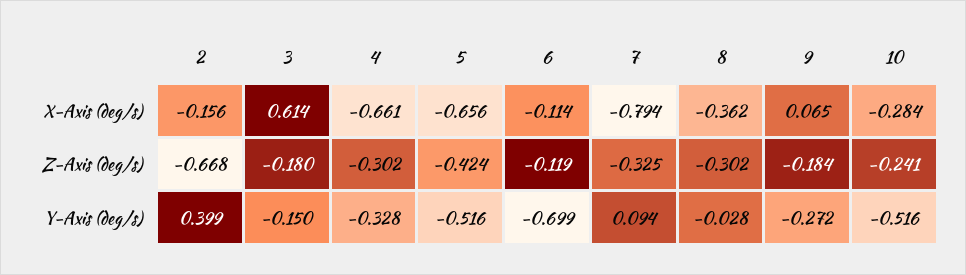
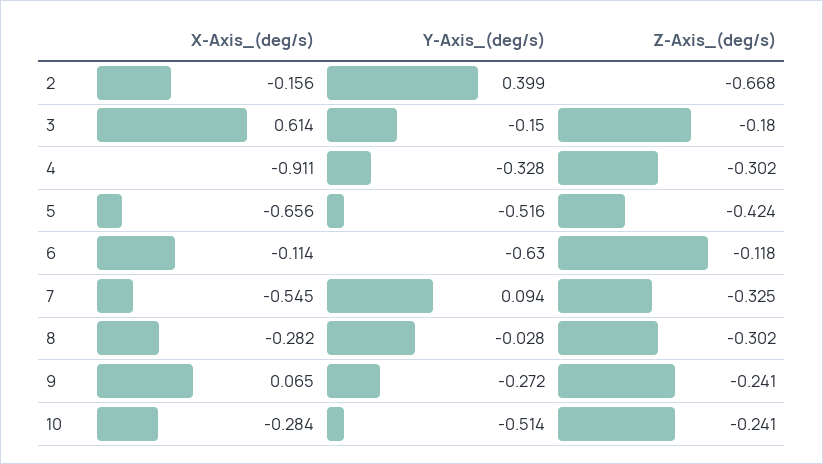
4, X-Axis (deg/s): -0.661 -> -0.911
7, X-Axis (deg/s): -0.794 -> -0.545
8, X-Axis (deg/s): -0.362 -> -0.282
6, Z-Axis (deg/s): -0.119 -> -0.118
9, Z-Axis (deg/s): -0.184 -> -0.241
6, Y-Axis (deg/s): -0.699 -> -0.63
10, Y-Axis (deg/s): -0.516 -> -0.514

